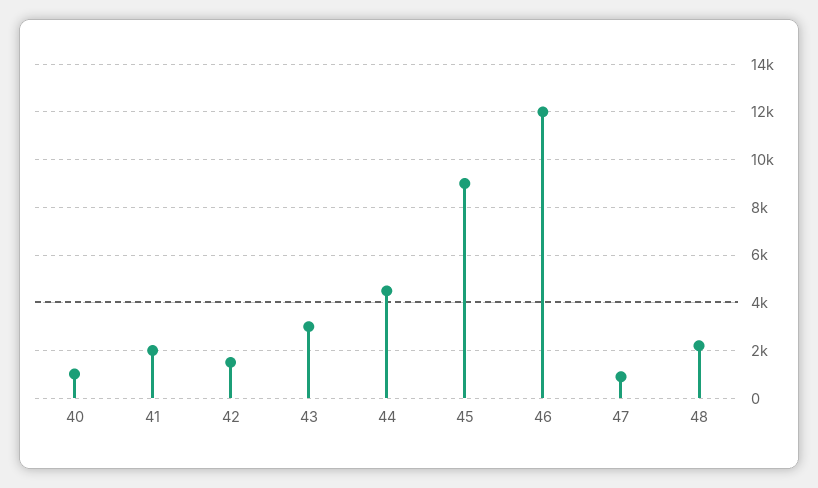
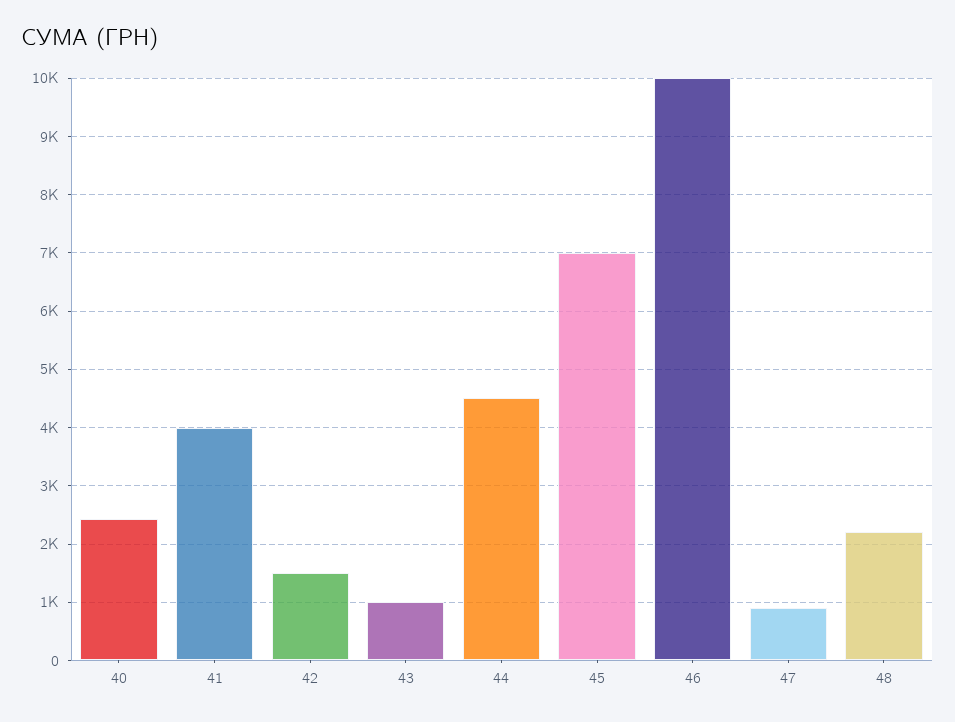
40: 1000 -> 2400
41: 2000 -> 4000
43: 3000 -> 1000
45: 9000 -> 7000
46: 12000 -> 10000

